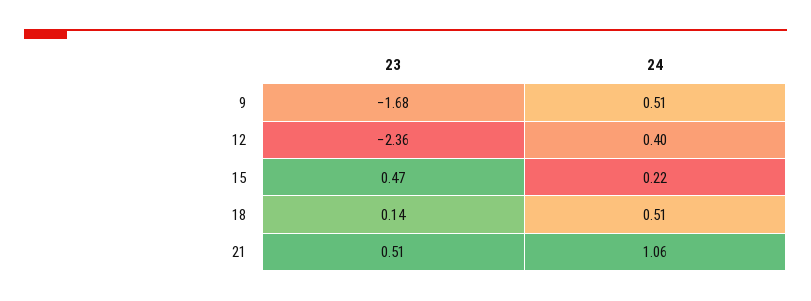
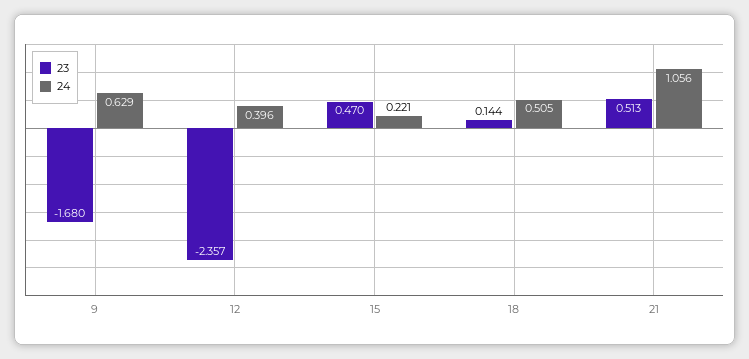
24, 9: 0.51 -> 0.629

